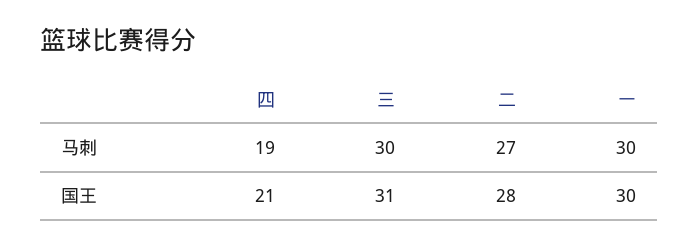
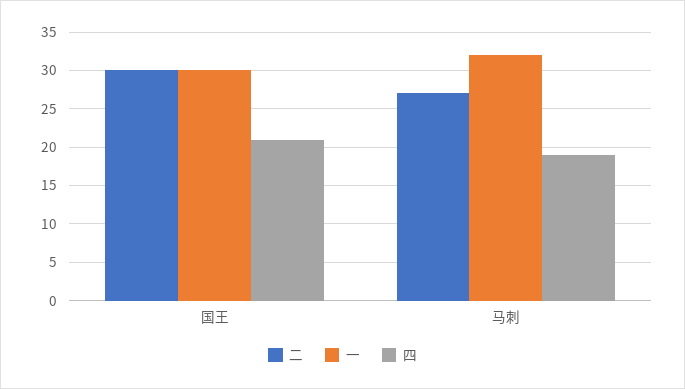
三, 马刺: 30 -> none
一, 马刺: 30 -> 32
三, 国王: 31 -> none
二, 国王: 28 -> 30

